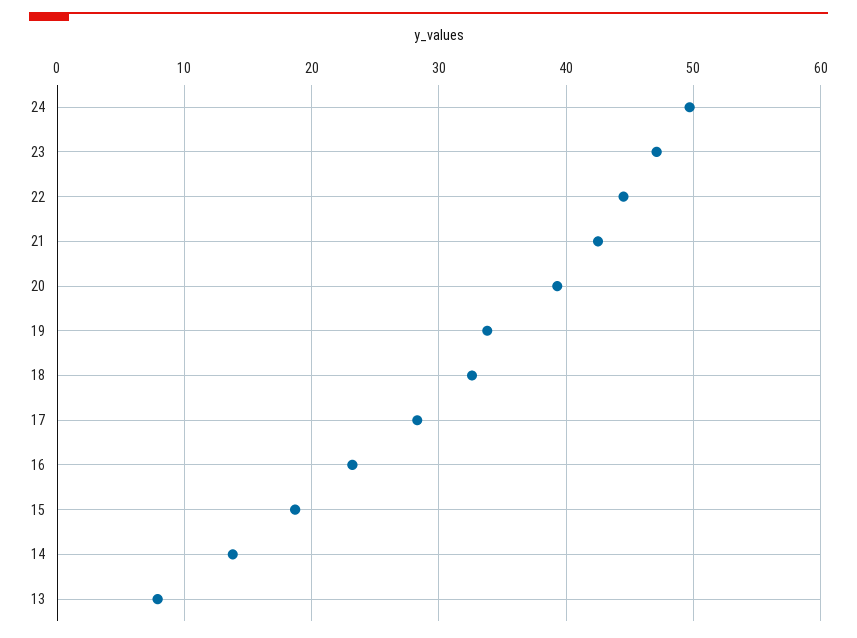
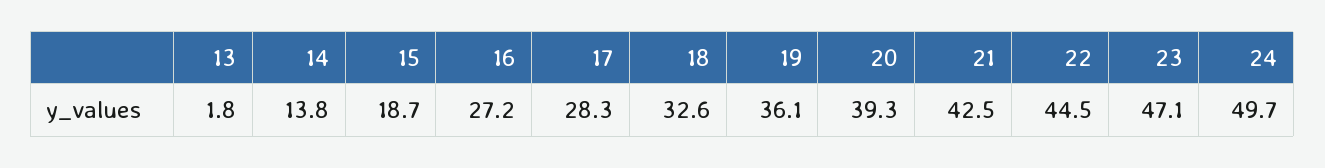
19: 34 -> 36.1
16: 23 -> 27.2
13: 8 -> 1.8

